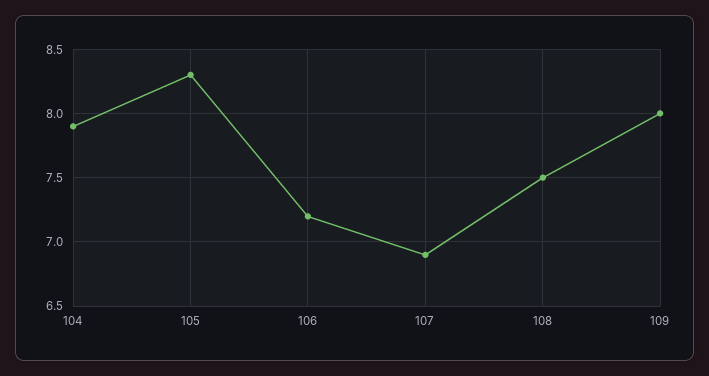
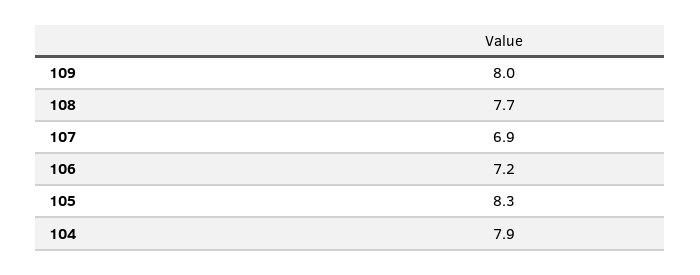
108: 7.5 -> 7.7

